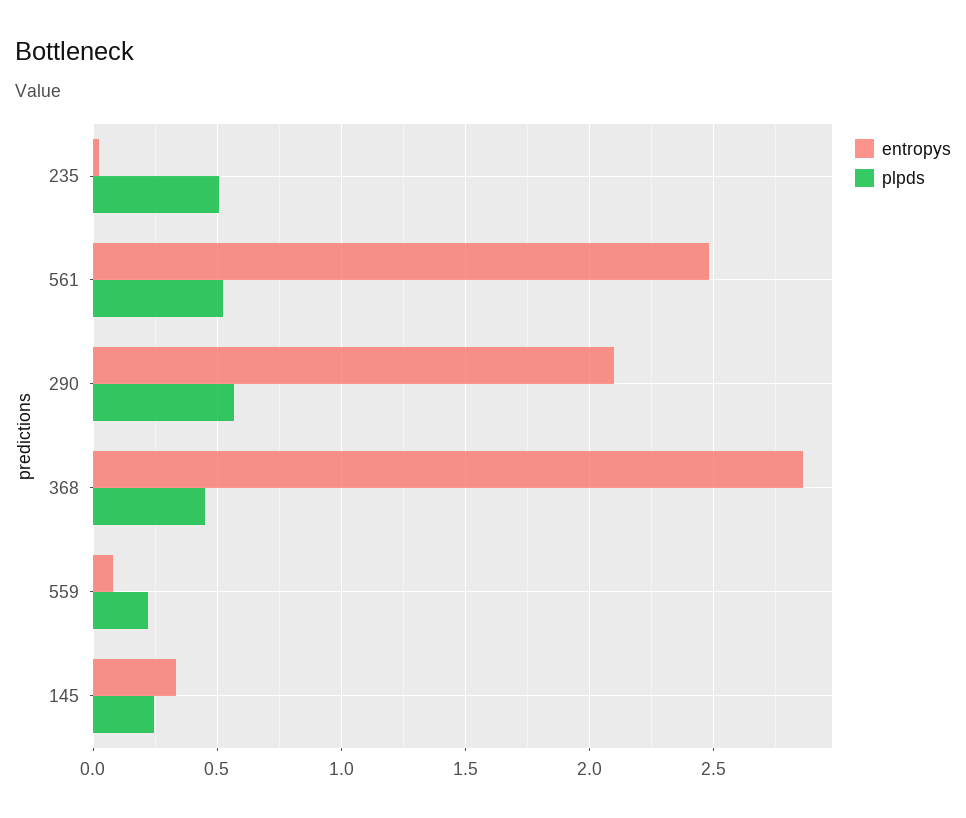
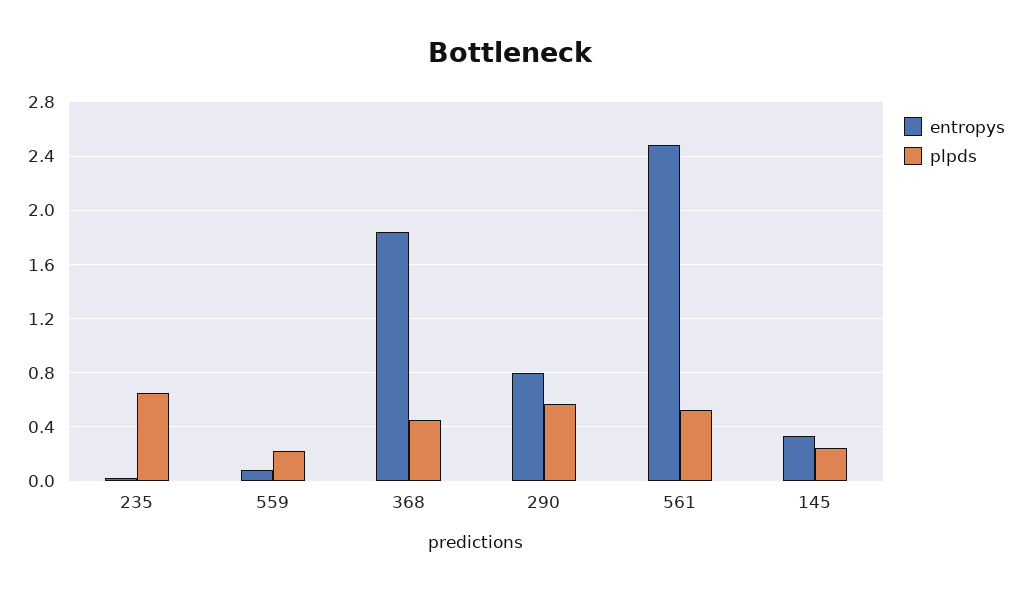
plpds, 235: 0.5 -> 0.65
entropys, 290: 2.1 -> 0.8
entropys, 368: 2.85 -> 1.85

